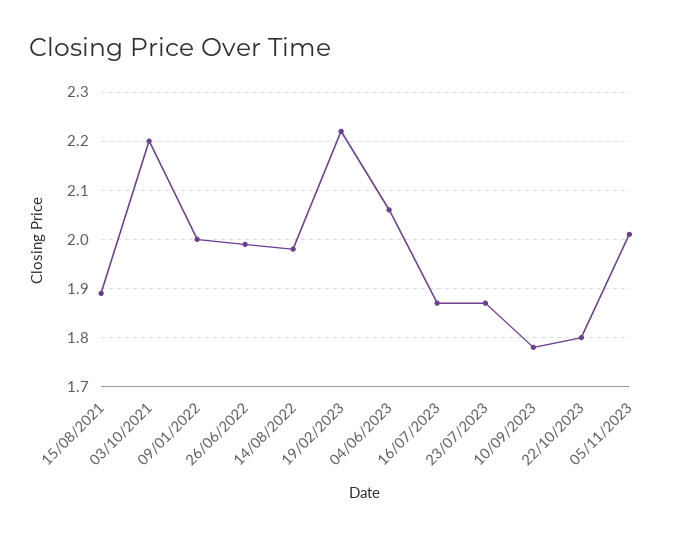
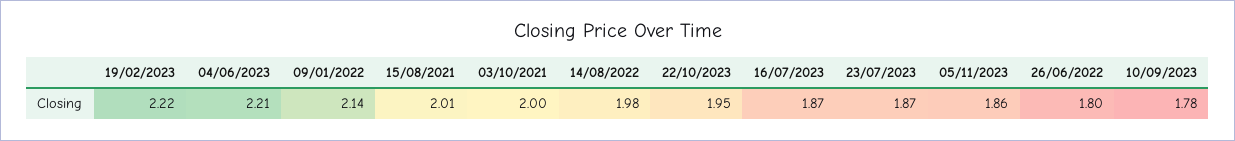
15/08/2021: 1.9 -> 2.01
03/10/2021: 2.2 -> 2
09/01/2022: 2 -> 2.14
26/06/2022: 2 -> 1.8
04/06/2023: 2.05 -> 2.21
22/10/2023: 1.8 -> 1.95
05/11/2023: 2 -> 1.86

